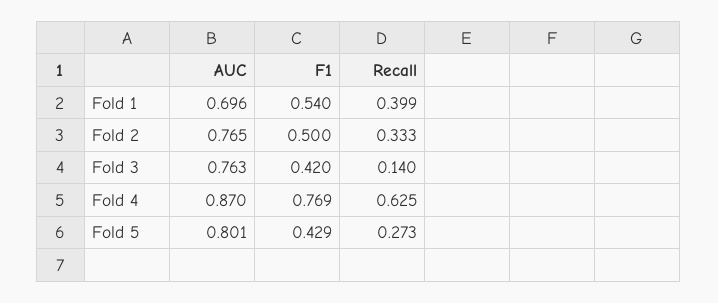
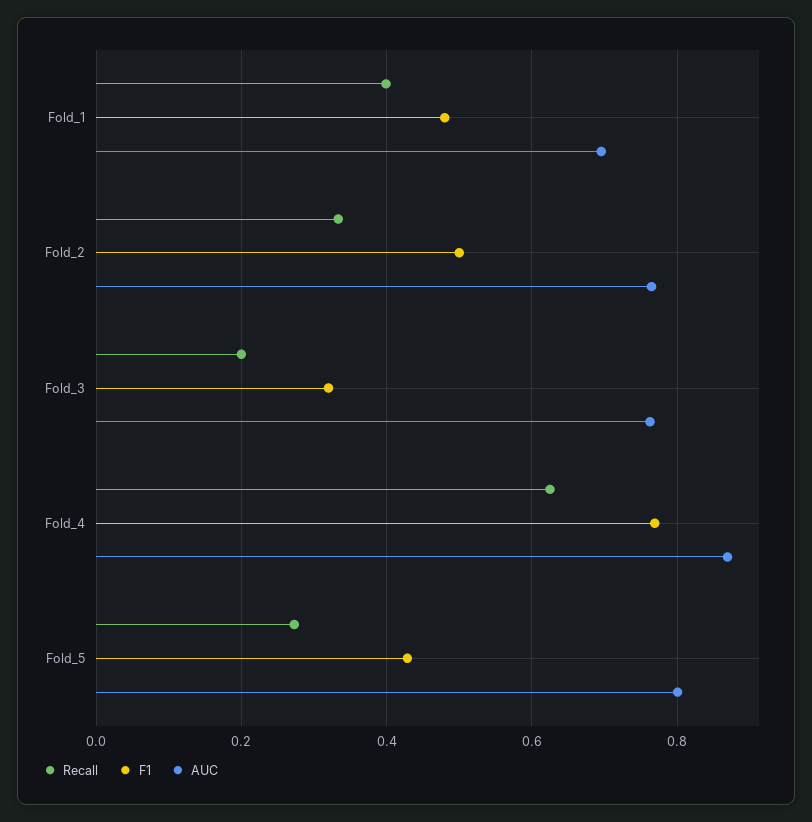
F1, Fold 1: 0.54 -> 0.48
F1, Fold 3: 0.42 -> 0.32
Recall, Fold 3: 0.14 -> 0.2

